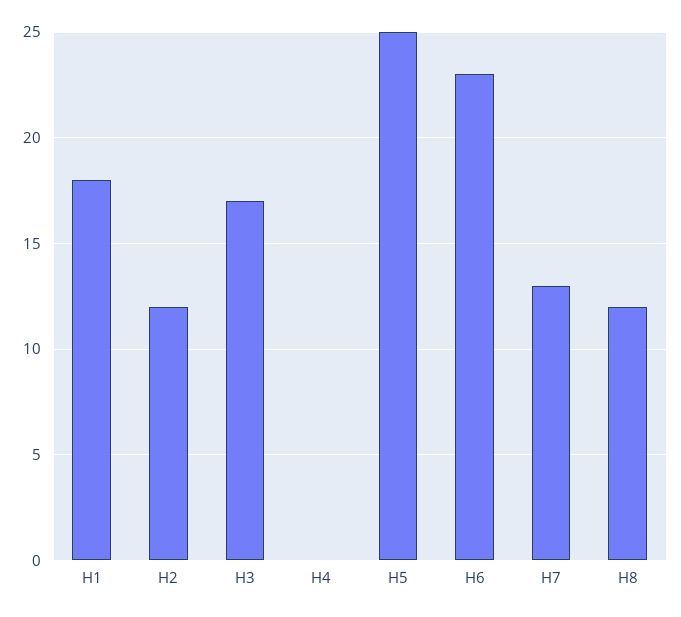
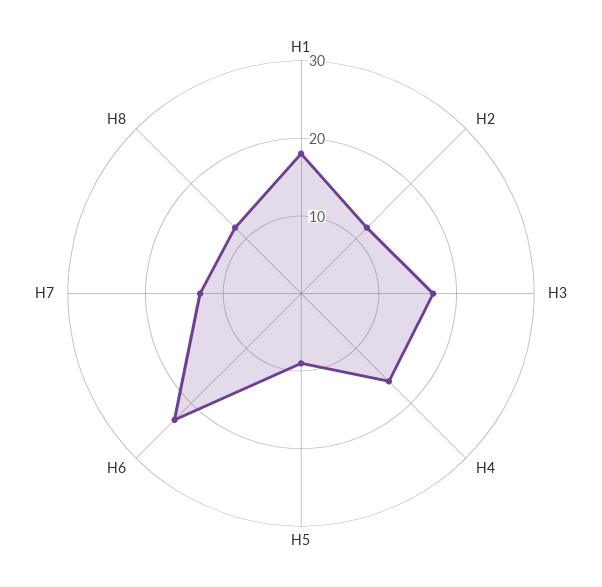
H4: 0 -> 15
H5: 25 -> 10

